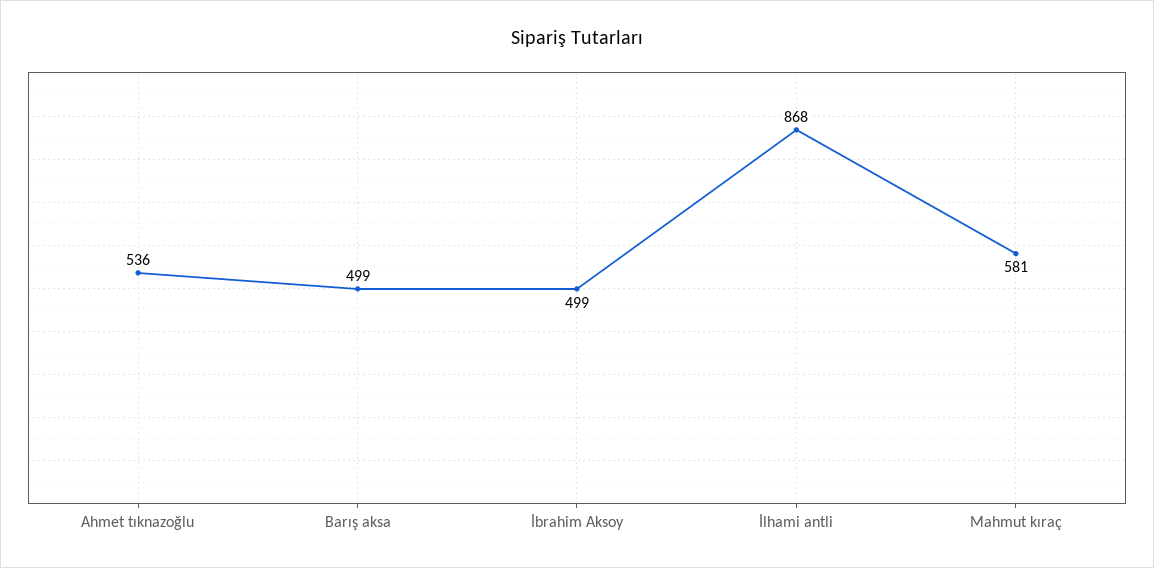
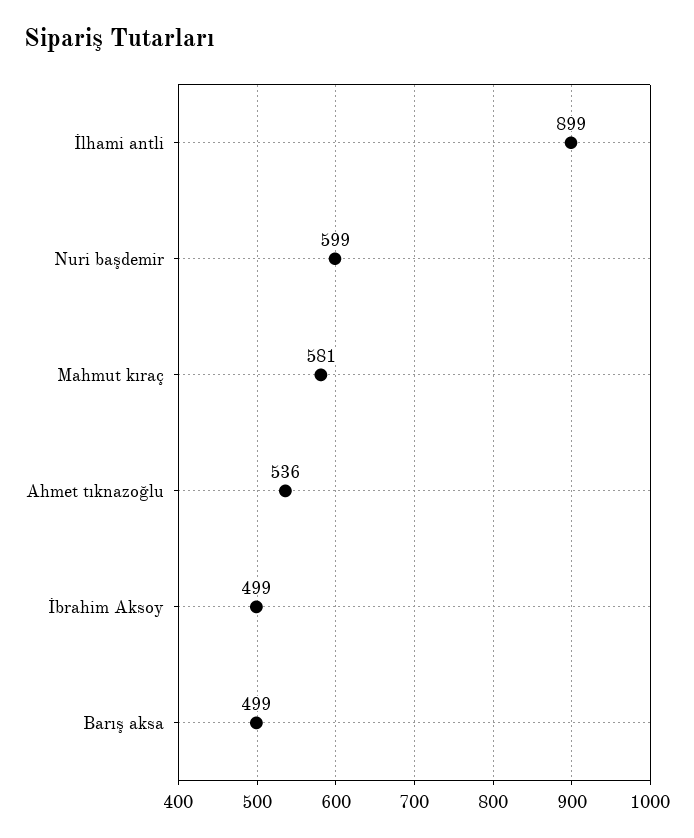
İlhami antli: 868 -> 899
Nuri başdemir: none -> 599

